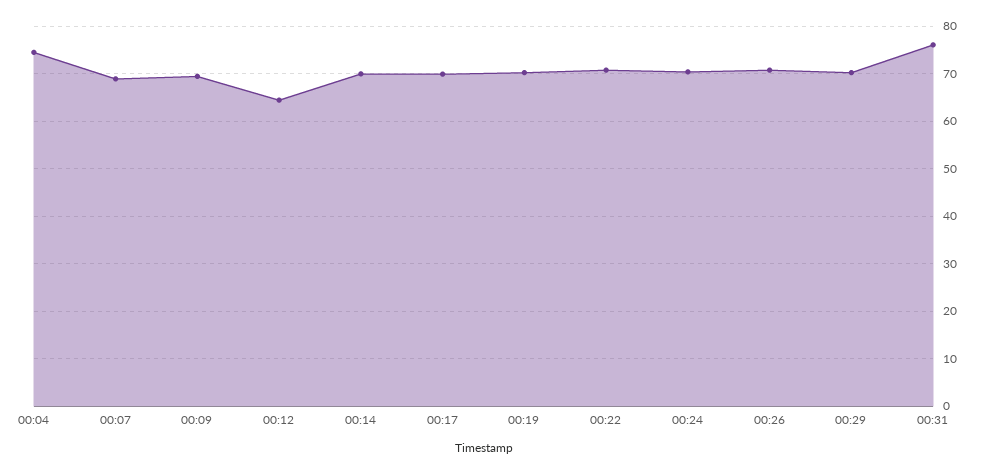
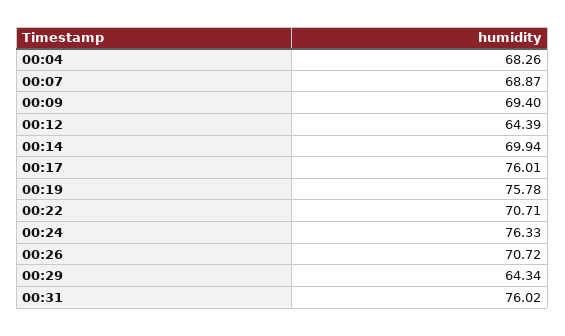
00:04: 74 -> 68.26
00:17: 70 -> 76.01
00:19: 70 -> 75.78
00:24: 70 -> 76.33
00:29: 70 -> 64.34

